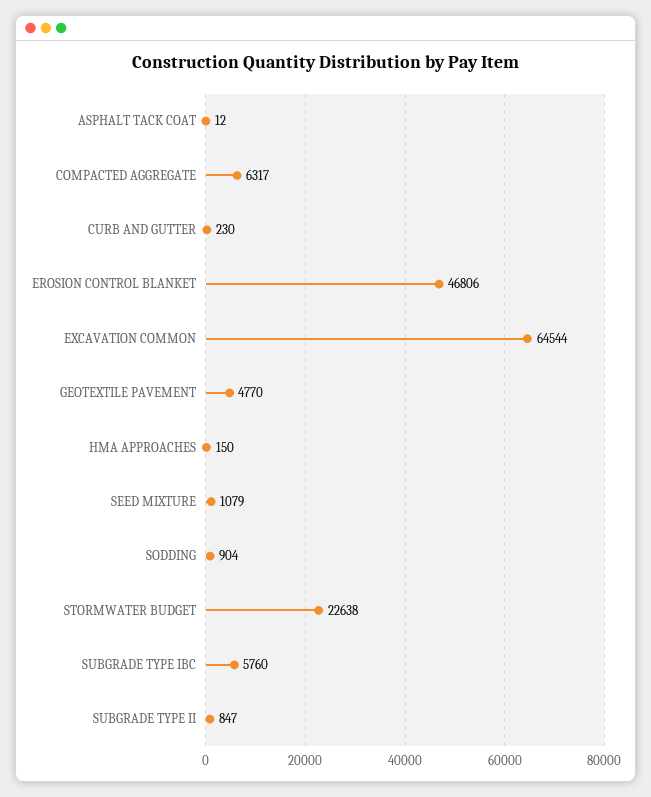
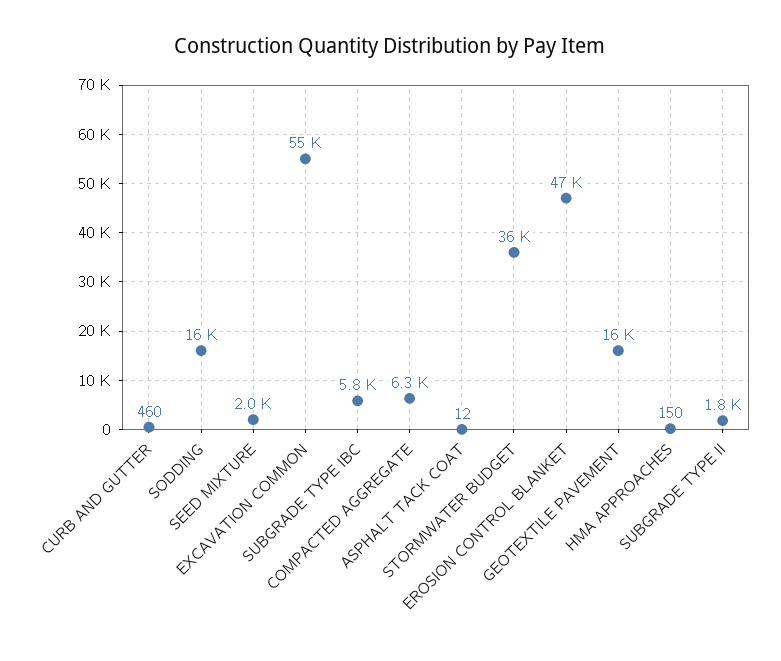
CURB AND GUTTER: 230 -> 460
EXCAVATION COMMON: 64544 -> 55000
GEOTEXTILE PAVEMENT: 4770 -> 16000
SEED MIXTURE: 1079 -> 2000
SODDING: 904 -> 16000
STORMWATER BUDGET: 22638 -> 36000
SUBGRADE TYPE II: 847 -> 1800

